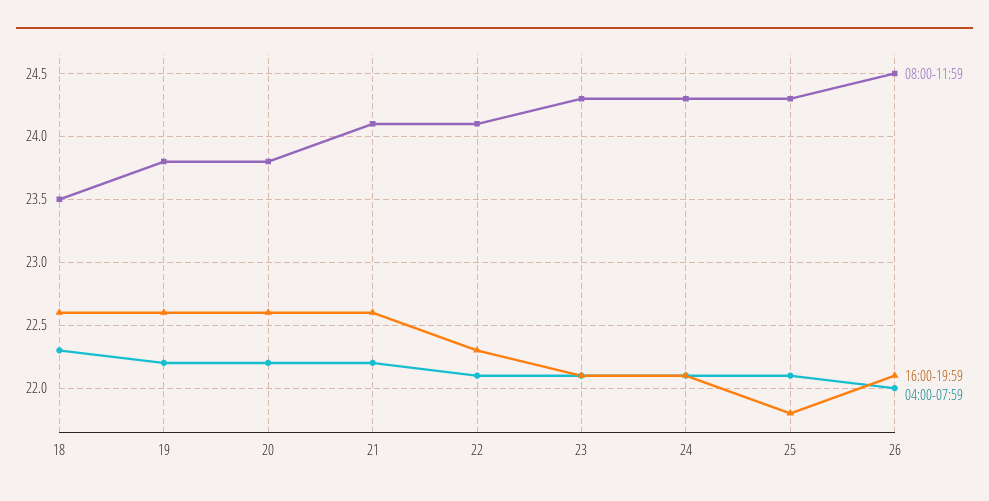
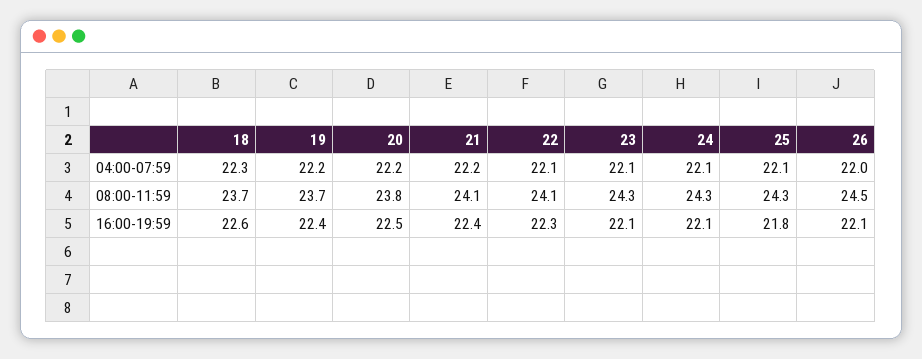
08:00-11:59, 18: 23.5 -> 23.7
08:00-11:59, 19: 23.8 -> 23.7
16:00-19:59, 19: 22.6 -> 22.4
16:00-19:59, 20: 22.6 -> 22.5
16:00-19:59, 21: 22.6 -> 22.4

